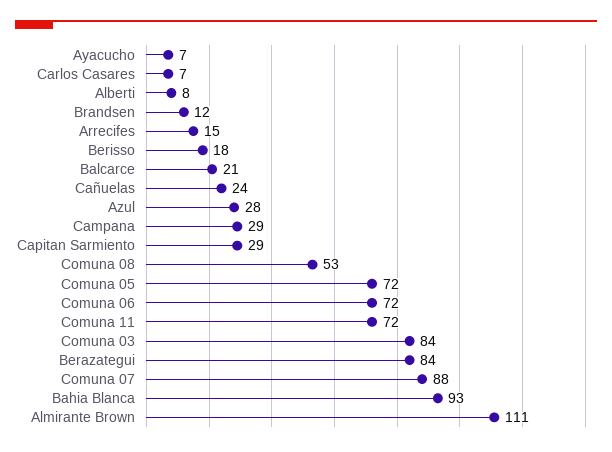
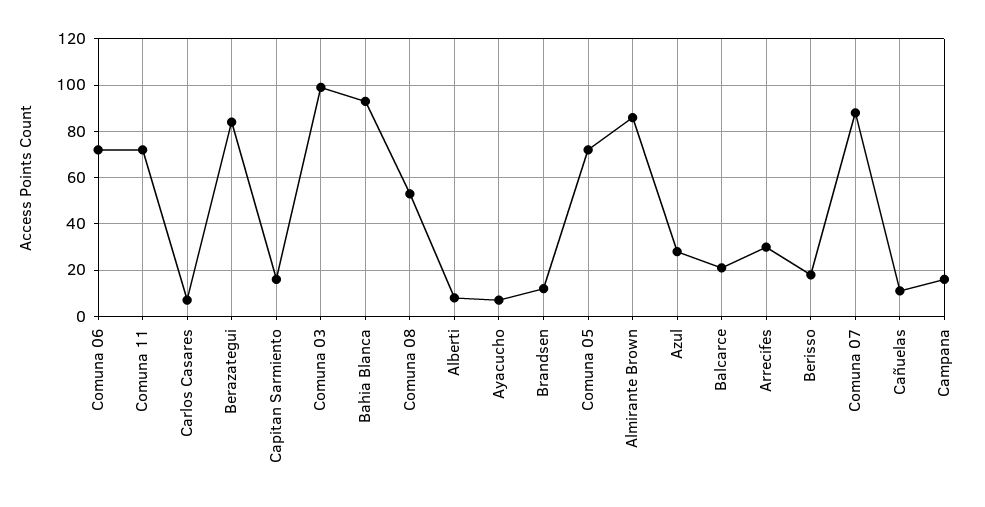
Arrecifes: 15 -> 30
Cañuelas: 24 -> 10
Campana: 29 -> 15
Capitan Sarmiento: 29 -> 15
Comuna 03: 84 -> 100
Almirante Brown: 111 -> 85

